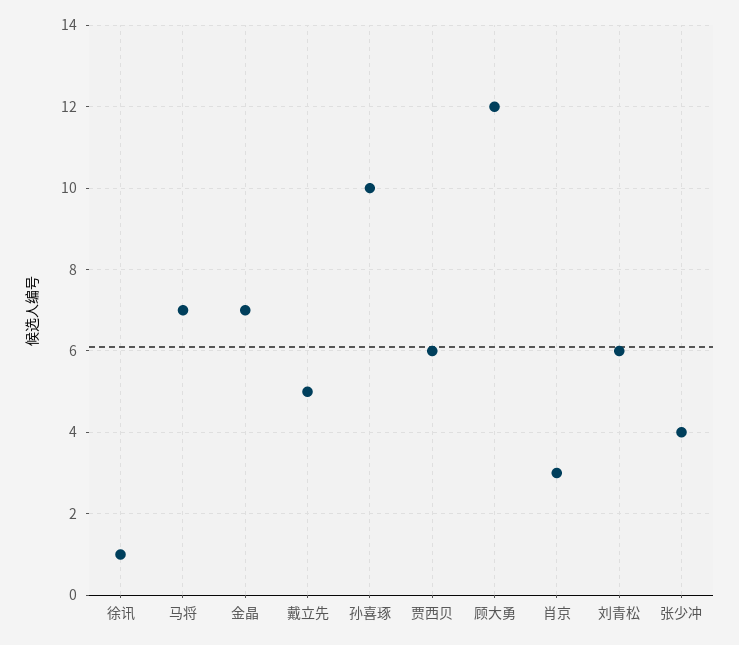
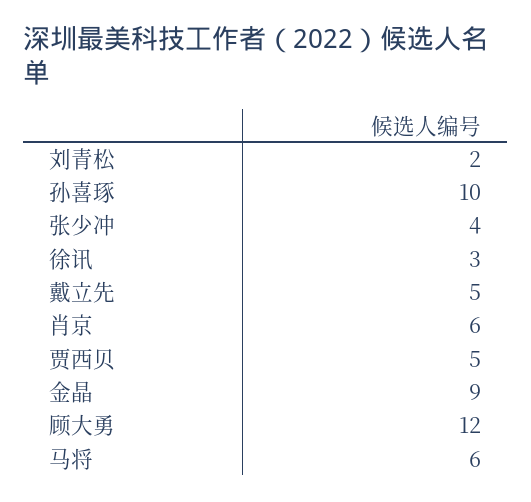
徐讯: 1 -> 3
马将: 7 -> 6
金晶: 7 -> 9
贾西贝: 6 -> 5
肖京: 3 -> 6
刘青松: 6 -> 2

